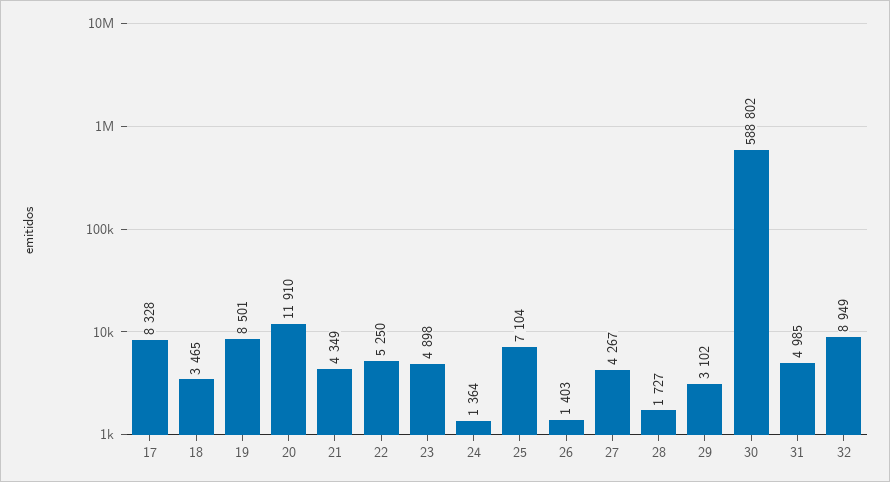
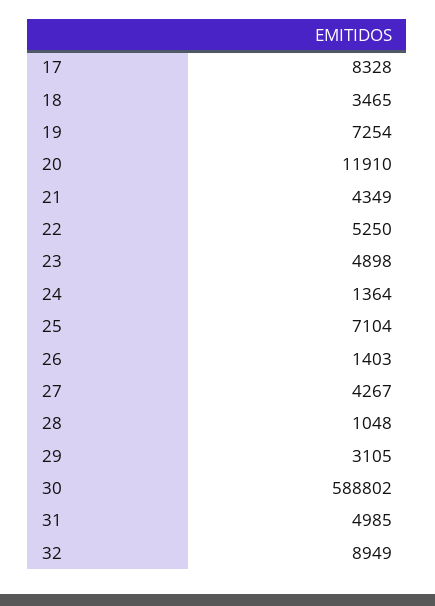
19: 8501 -> 7254
28: 1727 -> 1048
29: 3102 -> 3105

